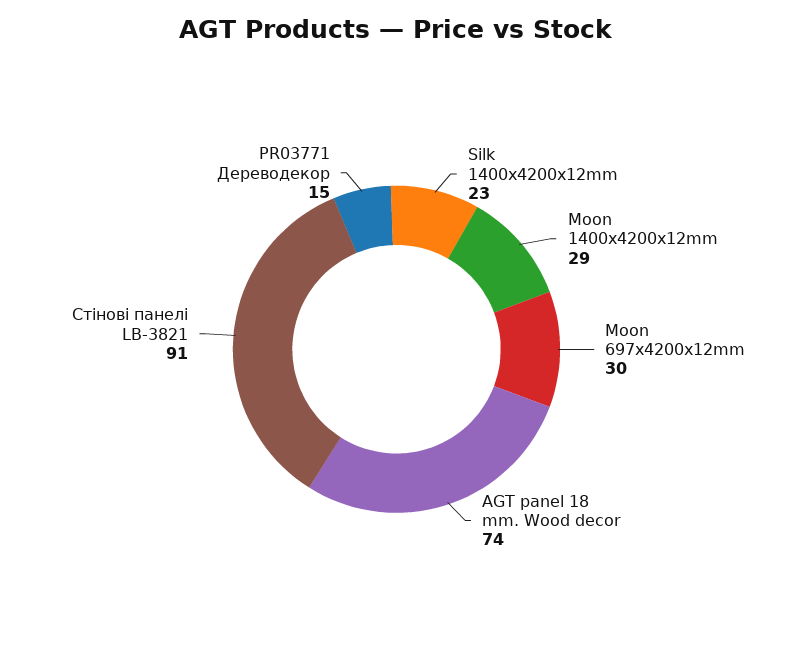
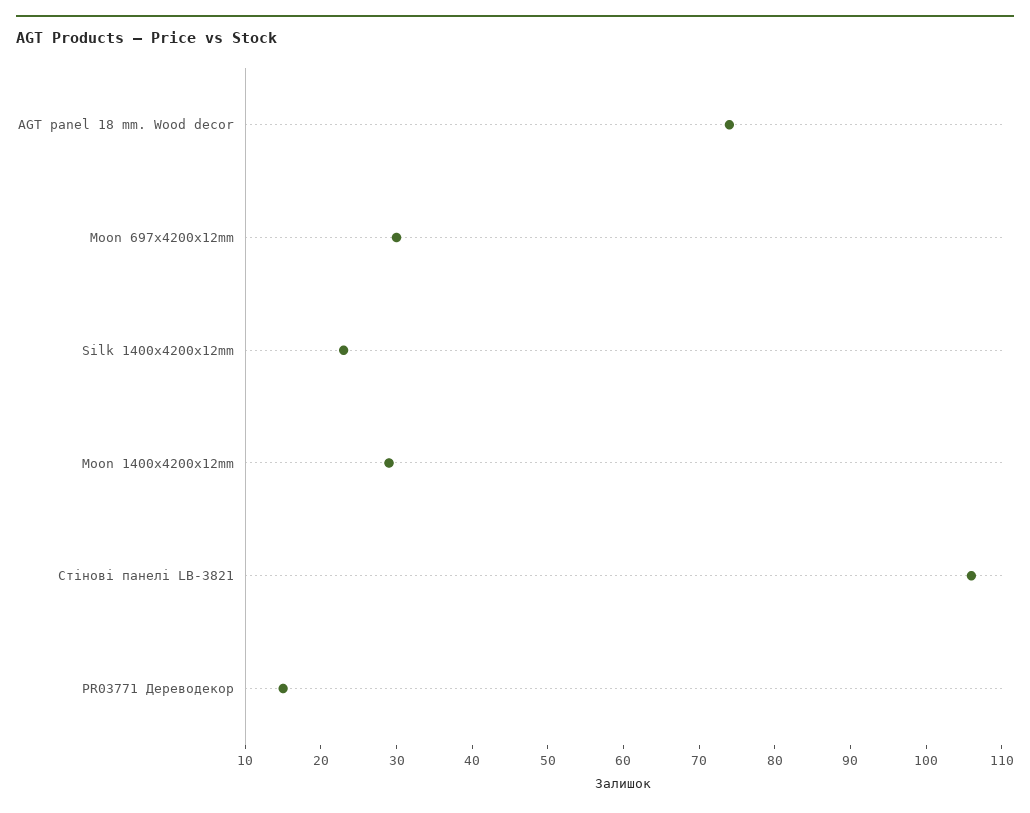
Стінові панелі LB-3821: 91 -> 105

